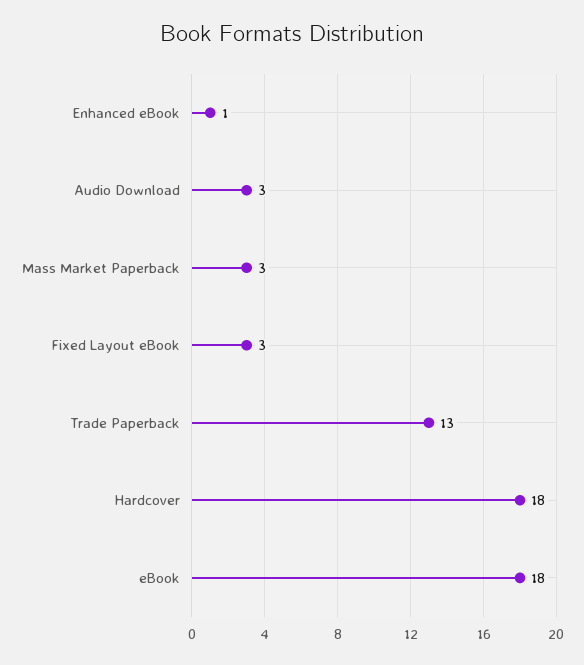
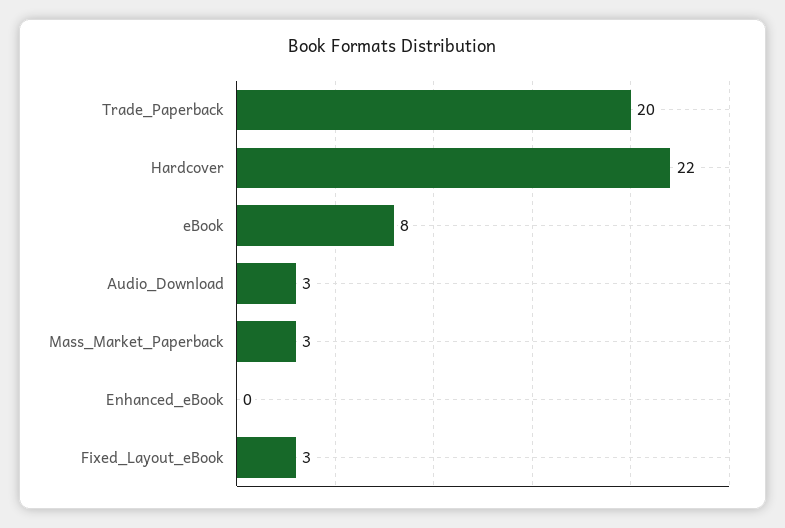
Enhanced eBook: 1 -> 0
Trade Paperback: 13 -> 20
Hardcover: 18 -> 22
eBook: 18 -> 8

